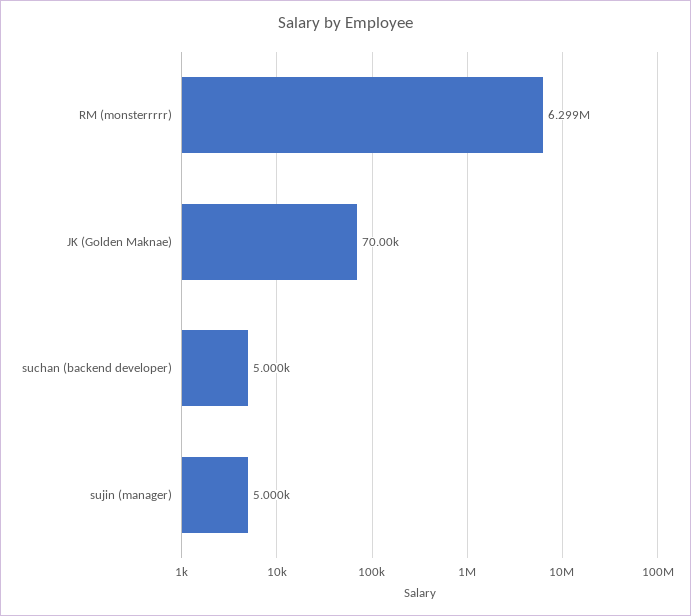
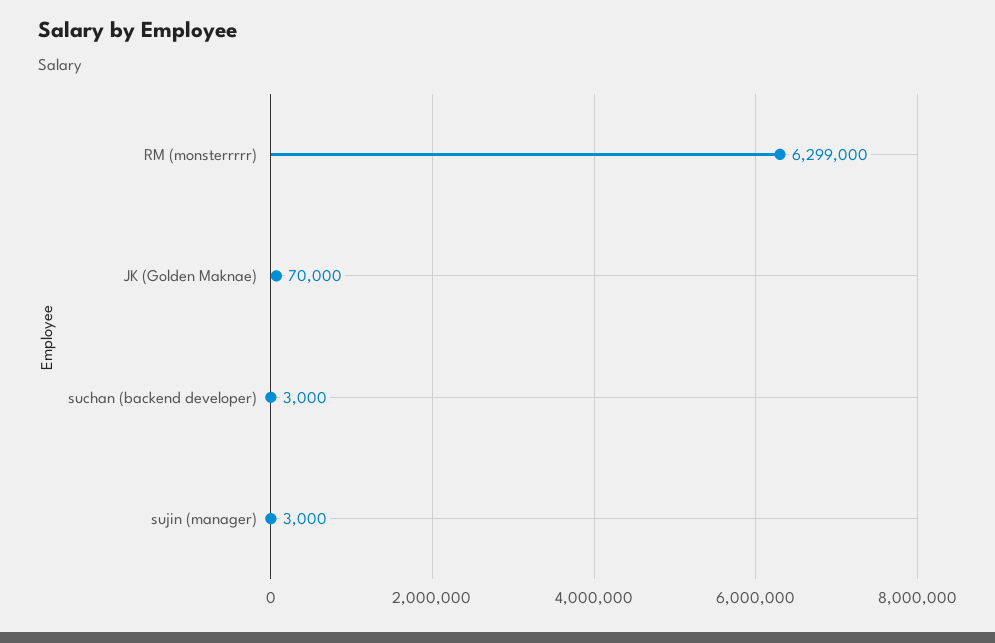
suchan (backend developer): 5000 -> 3000
sujin (manager): 5000 -> 3000

